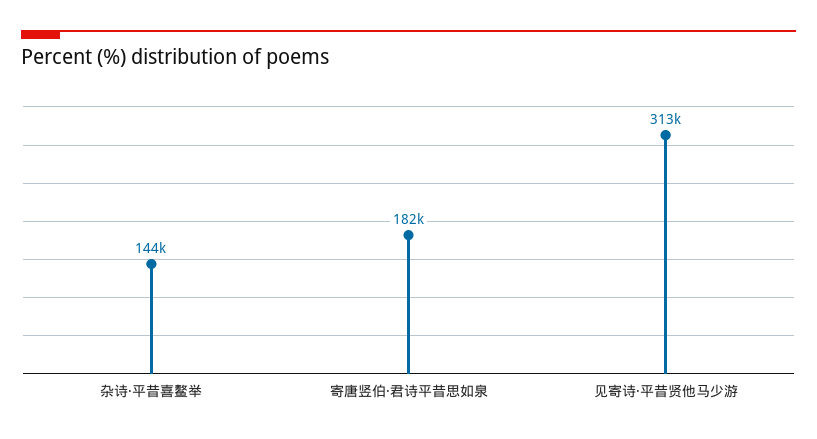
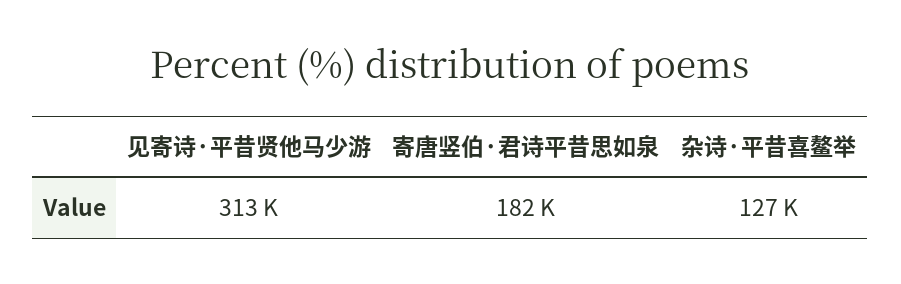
杂诗·平昔喜鳌举: 144000 -> 127000

